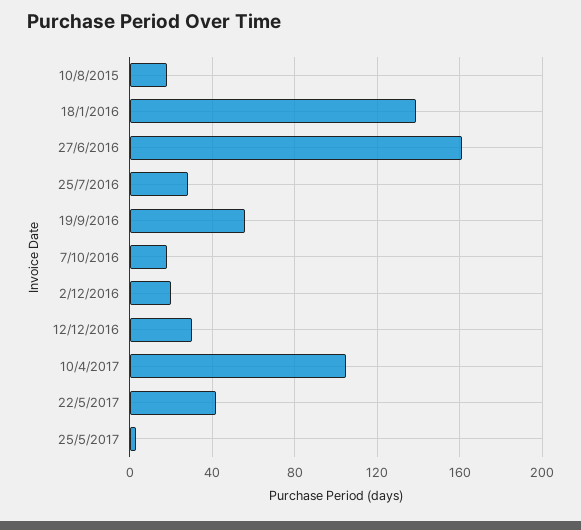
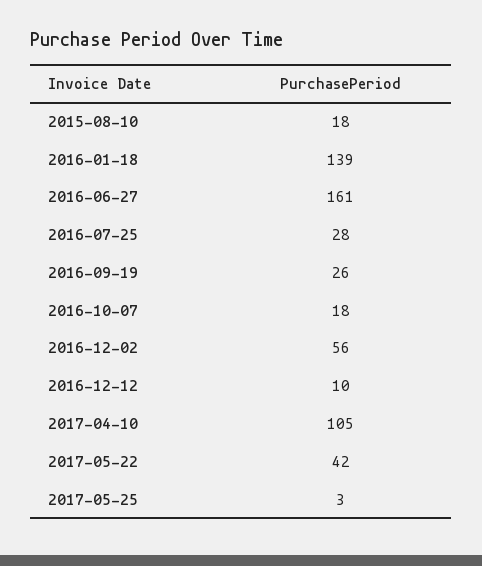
19/9/2016: 55 -> 26
2/12/2016: 20 -> 56
12/12/2016: 30 -> 10

